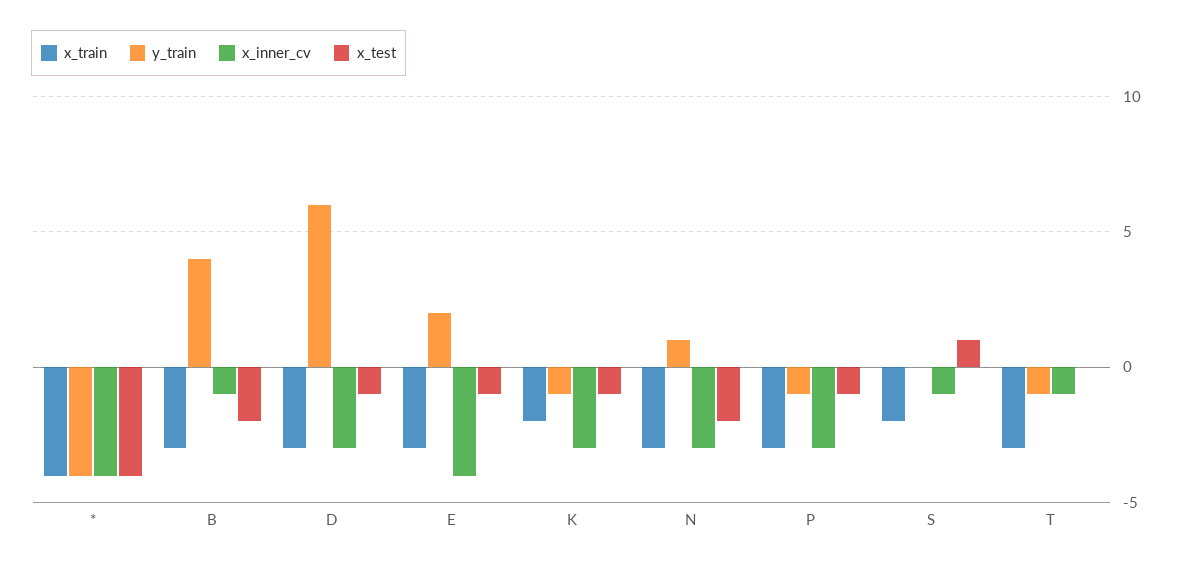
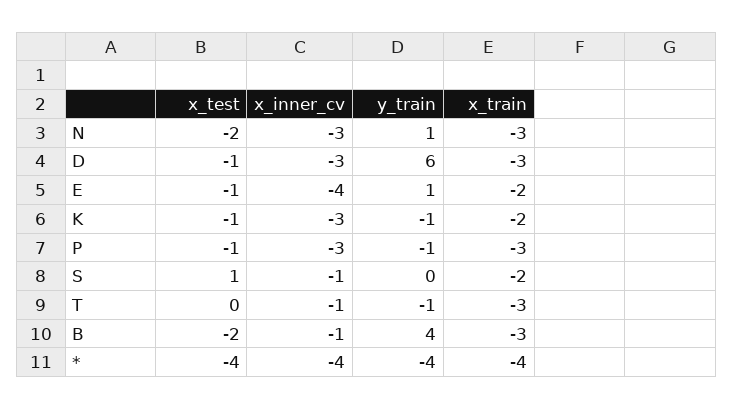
x_train, E: -3 -> -2
y_train, E: 2 -> 1

